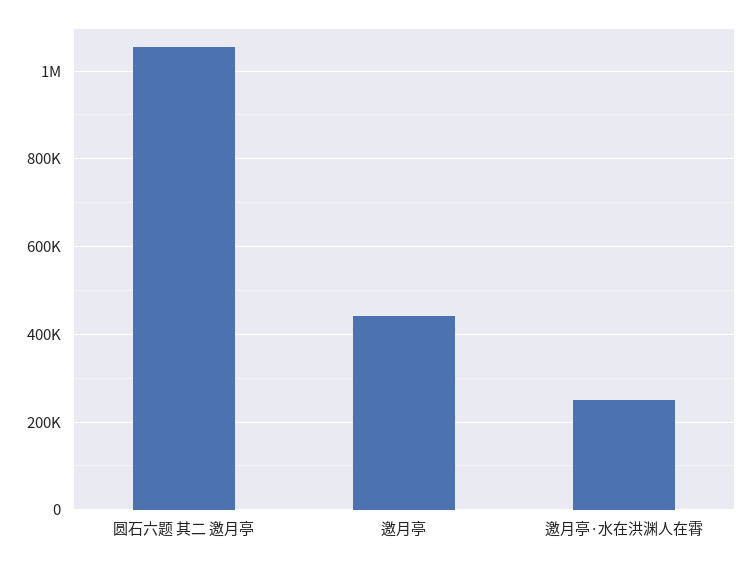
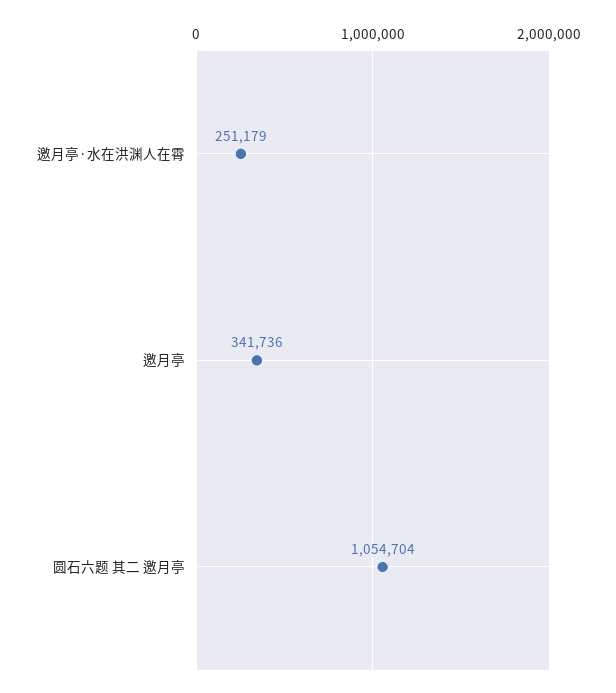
邀月亭: 440000 -> 341736

